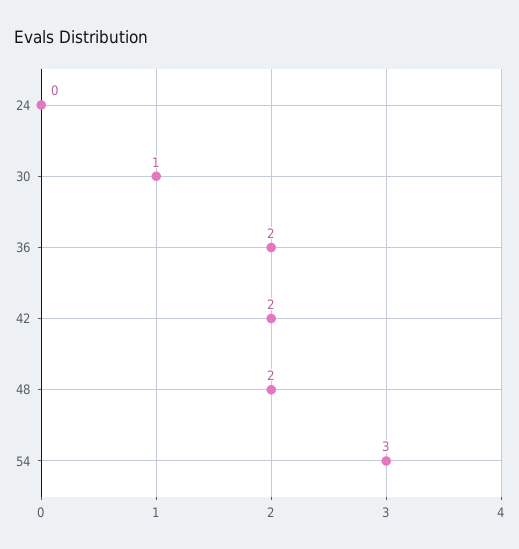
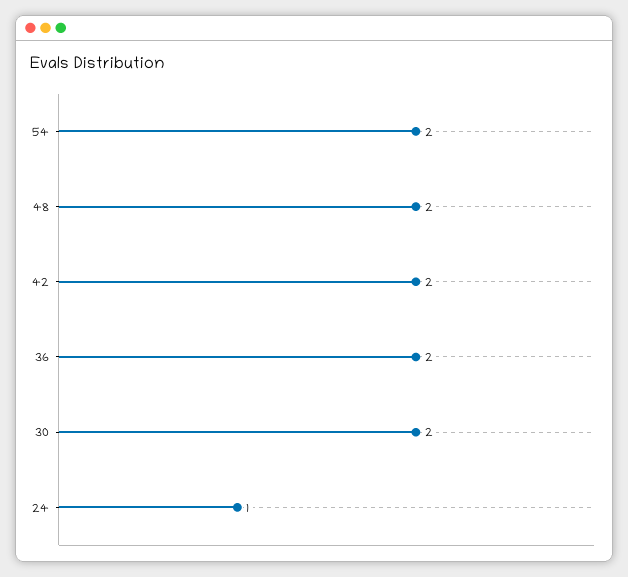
24: 0 -> 1
30: 1 -> 2
54: 3 -> 2

